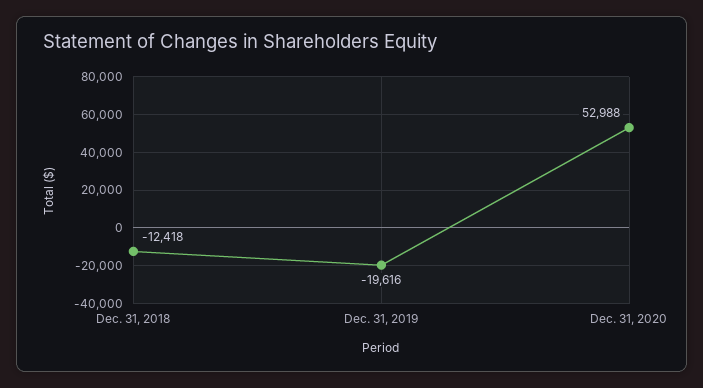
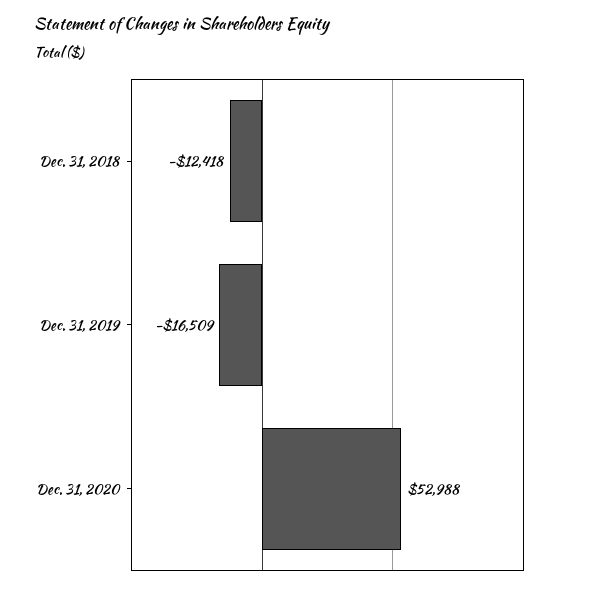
Dec. 31, 2019: -19616 -> -16509

